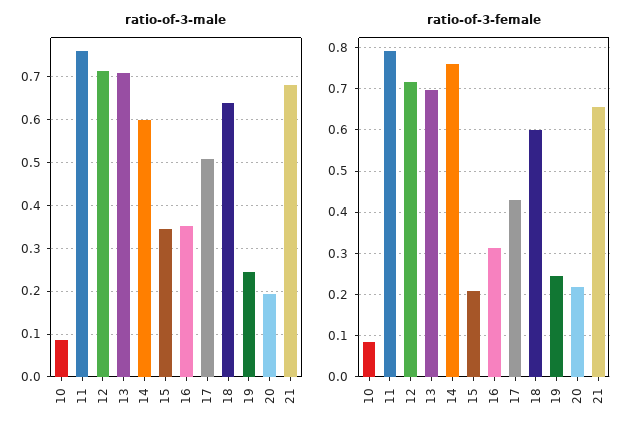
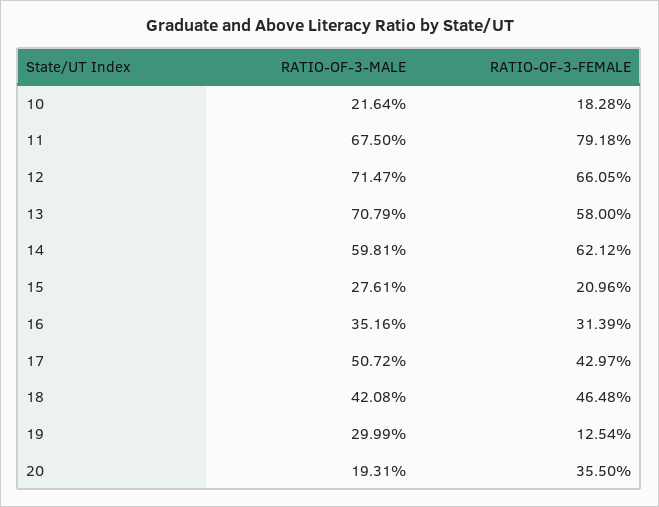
ratio-of-3-male, 10: 0.08 -> 0.2164
ratio-of-3-male, 11: 0.76 -> 0.675
ratio-of-3-male, 15: 0.34 -> 0.2761
ratio-of-3-male, 18: 0.64 -> 0.4208
ratio-of-3-male, 19: 0.24 -> 0.2999
ratio-of-3-male, 21: 0.68 -> none
ratio-of-3-female, 10: 0.08 -> 0.1828
ratio-of-3-female, 12: 0.72 -> 0.6605
ratio-of-3-female, 13: 0.7 -> 0.58
ratio-of-3-female, 14: 0.76 -> 0.6212
ratio-of-3-female, 18: 0.6 -> 0.4648
ratio-of-3-female, 19: 0.24 -> 0.1254
ratio-of-3-female, 20: 0.22 -> 0.355
ratio-of-3-female, 21: 0.66 -> none

